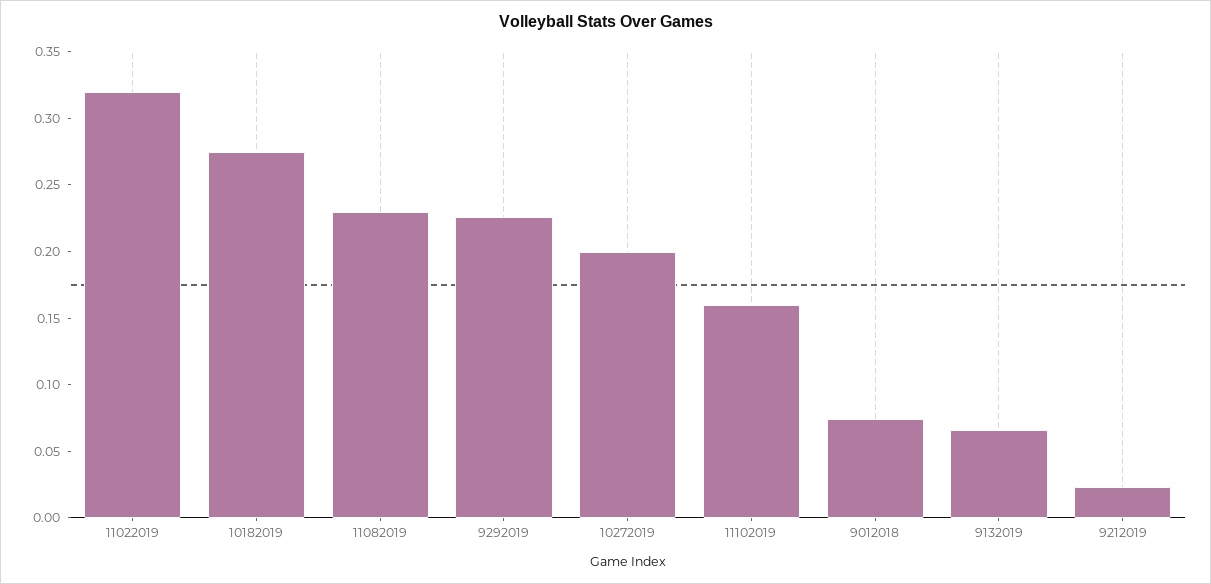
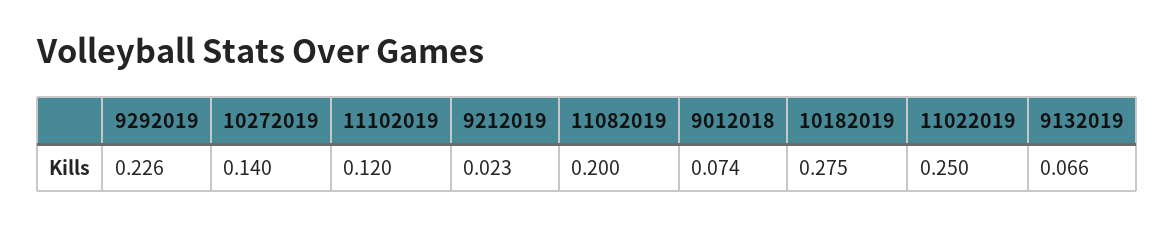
11022019: 0.32 -> 0.25
11082019: 0.23 -> 0.2
10272019: 0.2 -> 0.14
11102019: 0.16 -> 0.12

